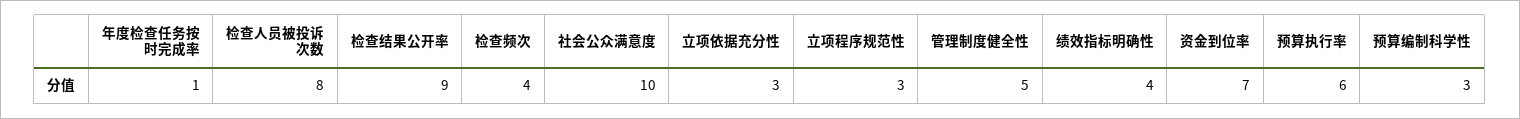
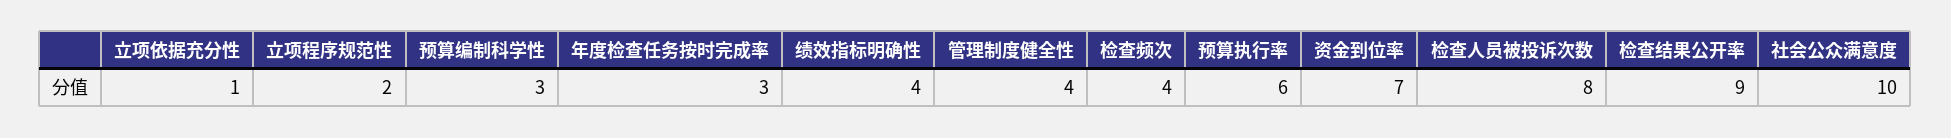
年度检查任务按时完成率: 1 -> 3
立项依据充分性: 3 -> 1
立项程序规范性: 3 -> 2
管理制度健全性: 5 -> 4

